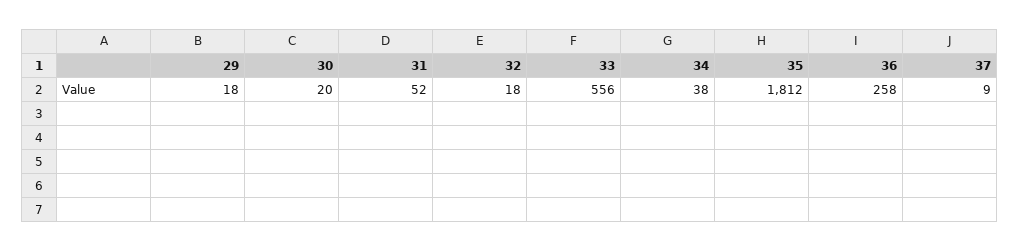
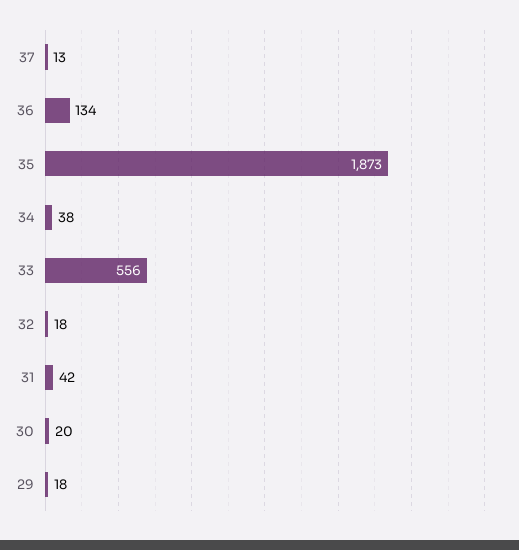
31: 52 -> 42
35: 1812 -> 1873
36: 258 -> 134
37: 9 -> 13

